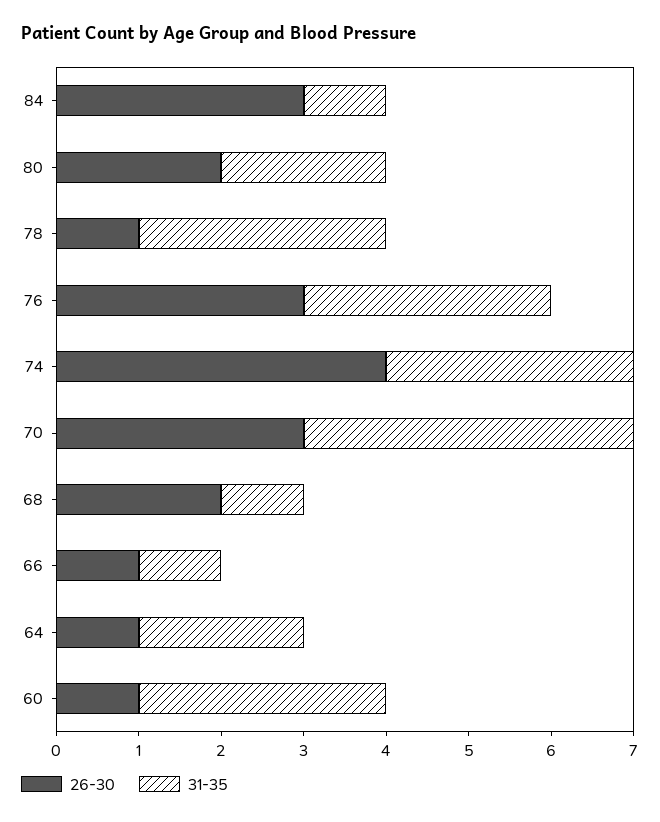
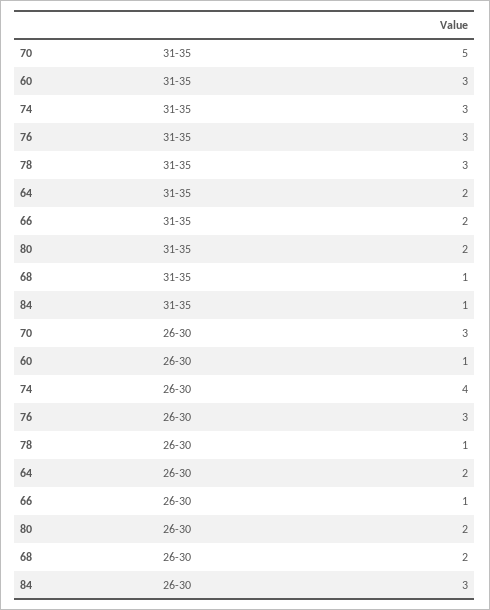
31-35, 70: 4 -> 5
31-35, 66: 1 -> 2
26-30, 64: 1 -> 2

